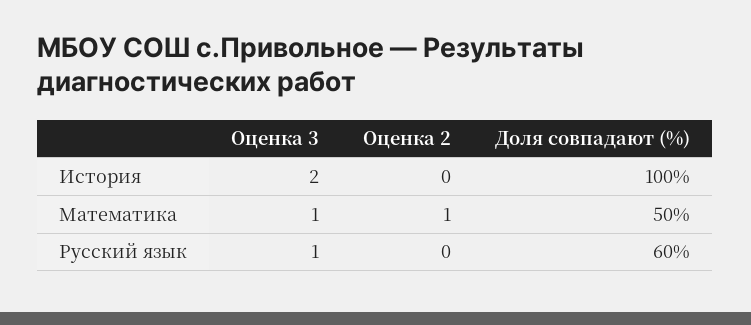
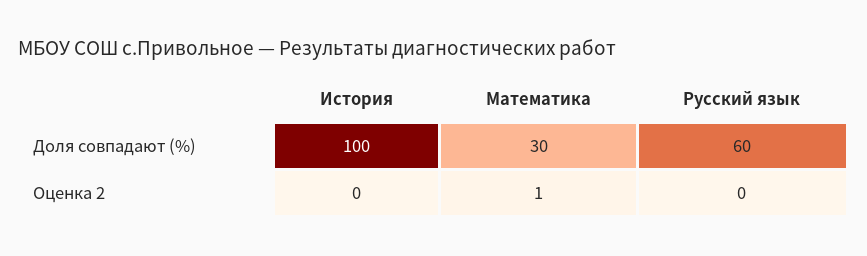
Оценка 3, История: 2 -> none
Оценка 3, Математика: 1 -> none
Доля совпадают (%), Математика: 50 -> 30
Оценка 3, Русский язык: 1 -> none

